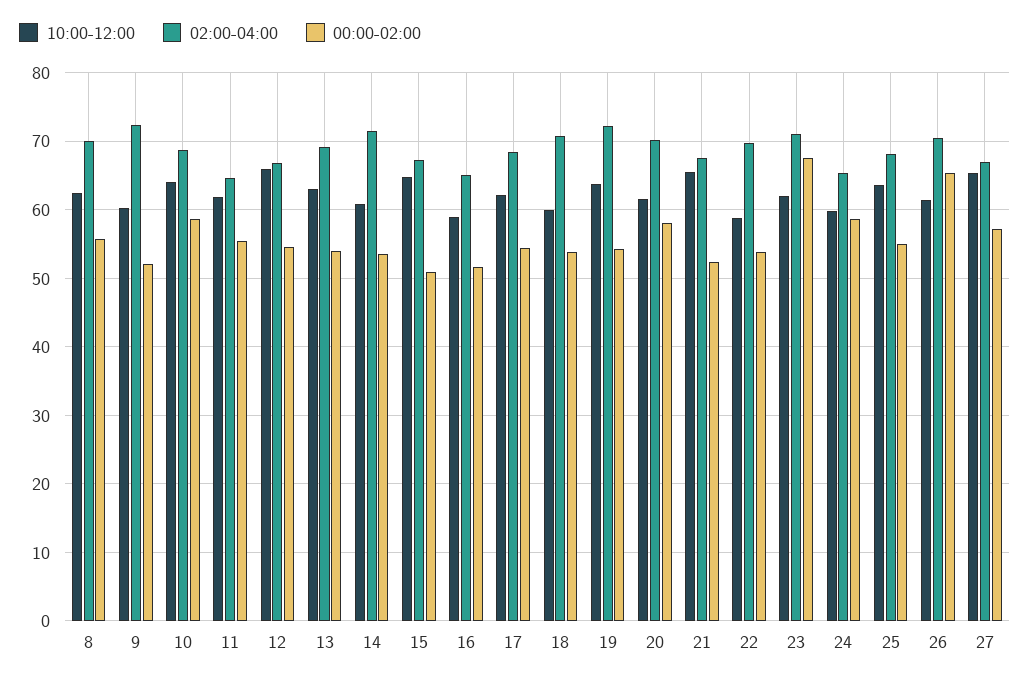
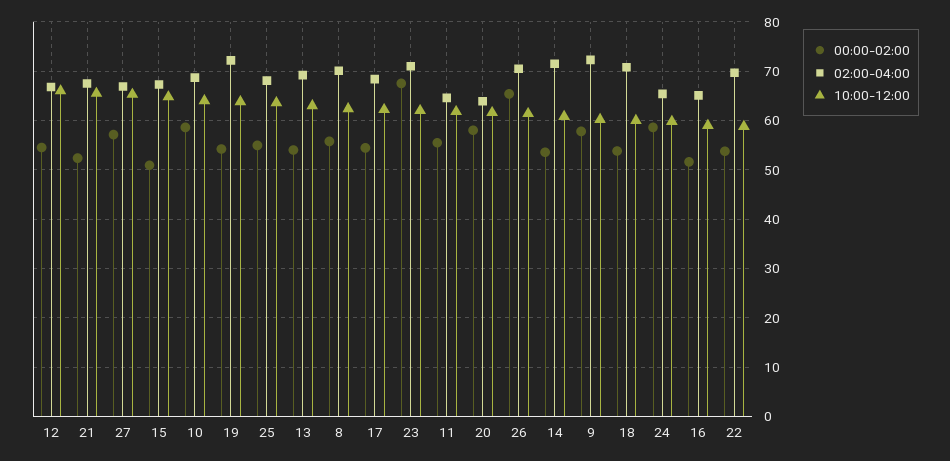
00:00-02:00, 9: 52 -> 58
02:00-04:00, 20: 70 -> 64

